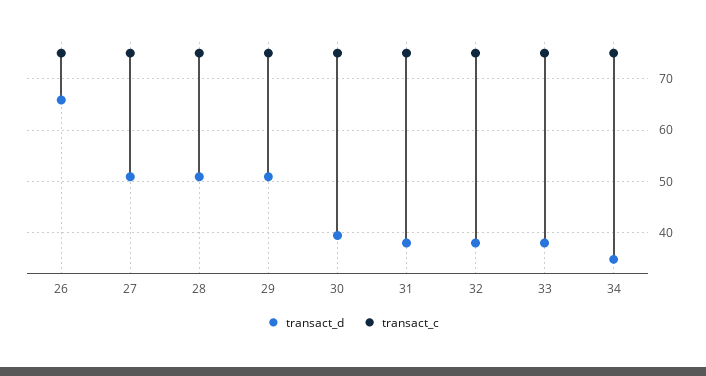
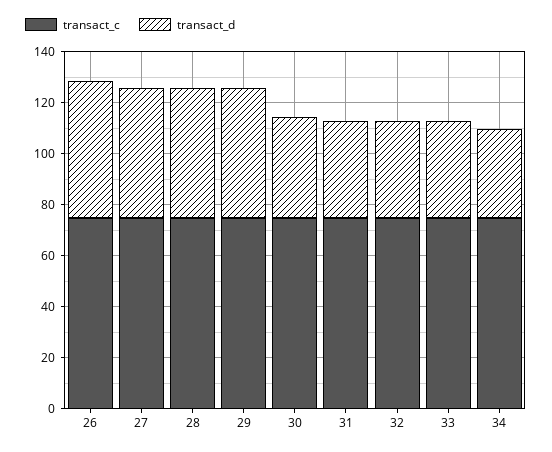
transact_d, 26: 66 -> 55

